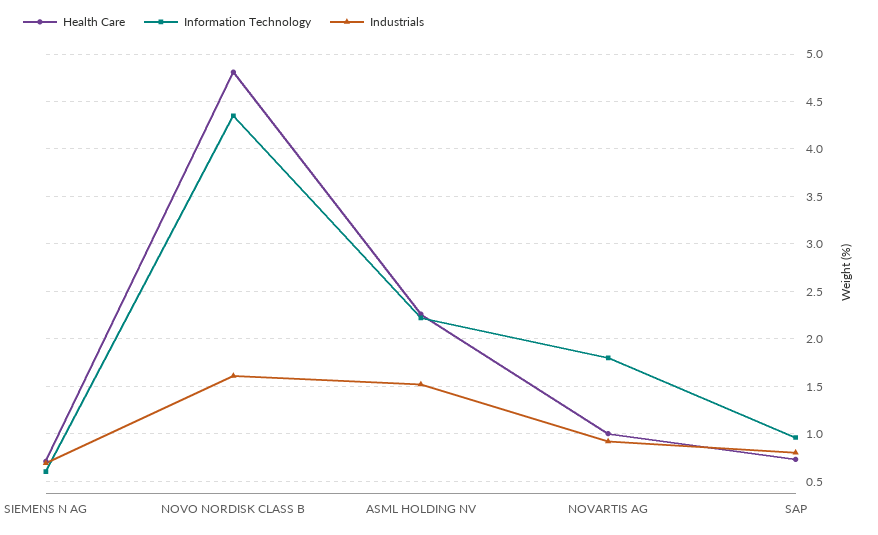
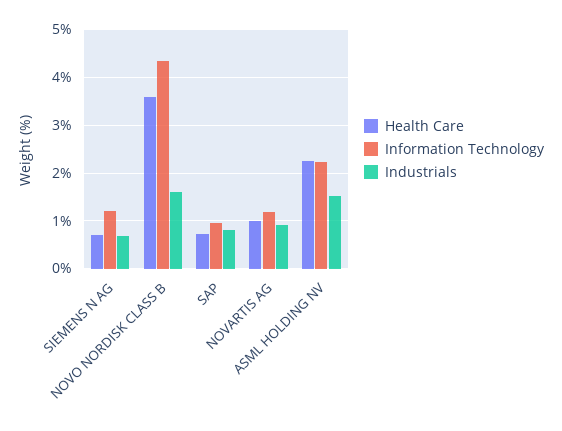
Information Technology, SIEMENS N AG: 0.6 -> 1.2
Health Care, NOVO NORDISK CLASS B: 4.8 -> 3.6
Information Technology, NOVARTIS AG: 1.8 -> 1.2

